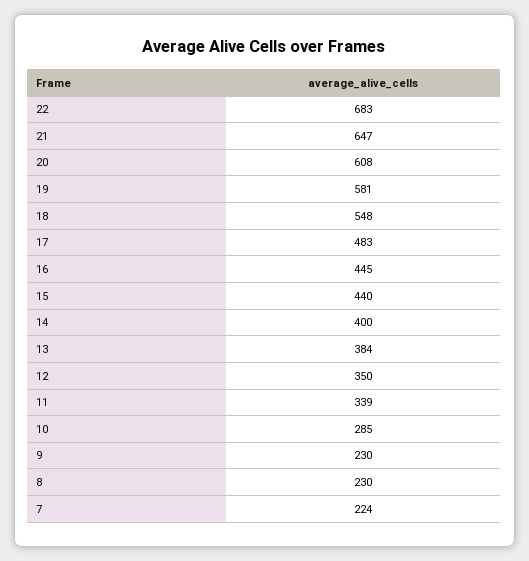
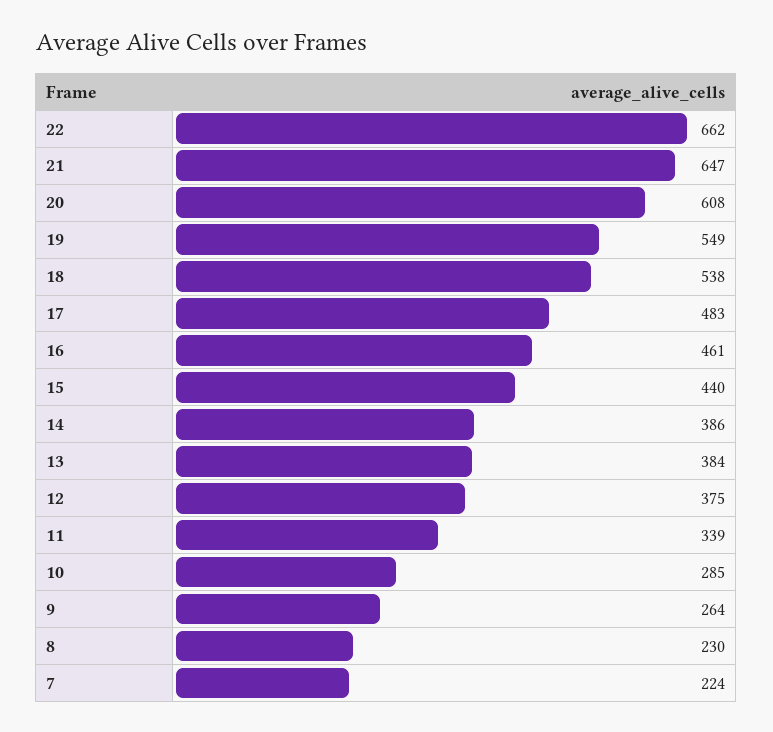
22: 683 -> 662
19: 581 -> 549
18: 548 -> 538
16: 445 -> 461
14: 400 -> 386
12: 350 -> 375
9: 230 -> 264

